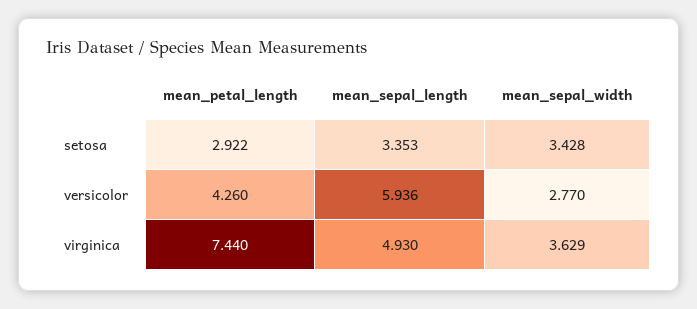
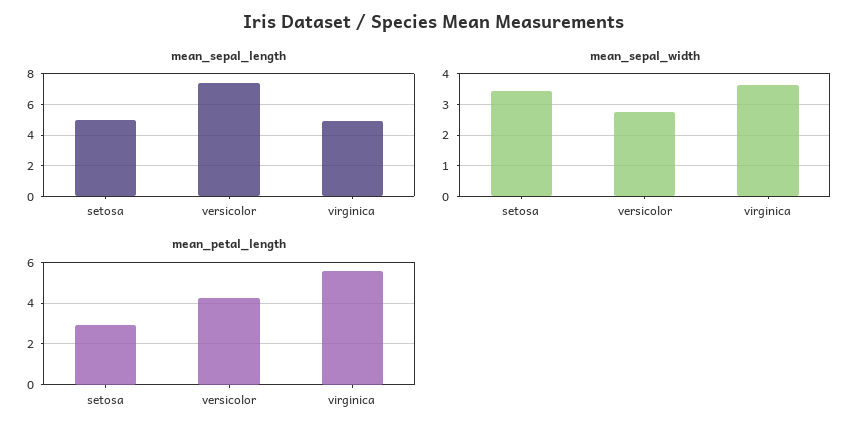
mean_sepal_length, setosa: 3.353 -> 5
mean_sepal_length, versicolor: 5.936 -> 7.5
mean_petal_length, virginica: 7.44 -> 5.5

